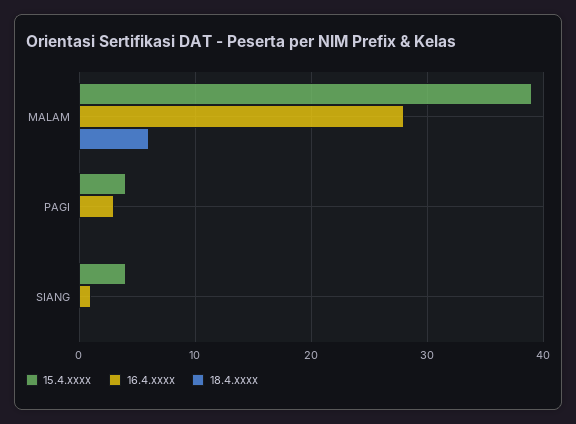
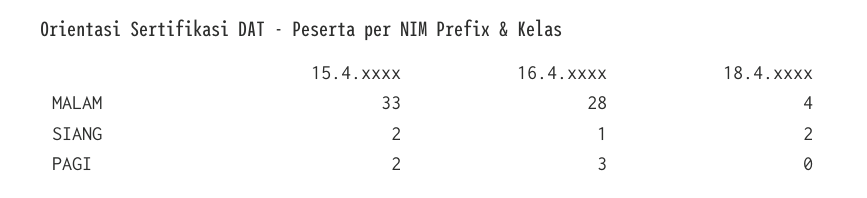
15.4.xxxx, MALAM: 39 -> 33
18.4.xxxx, MALAM: 6 -> 4
15.4.xxxx, PAGI: 4 -> 2
15.4.xxxx, SIANG: 4 -> 2
18.4.xxxx, SIANG: 0 -> 2

